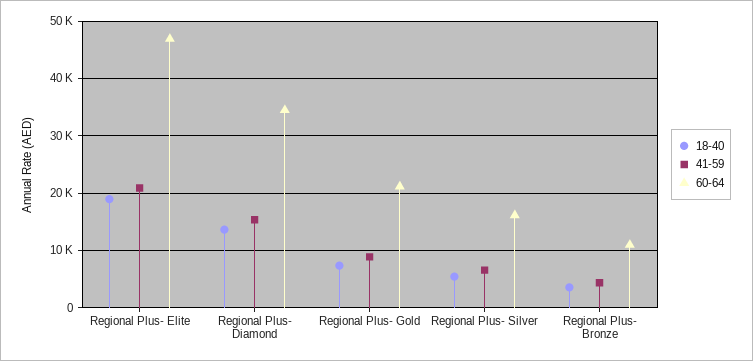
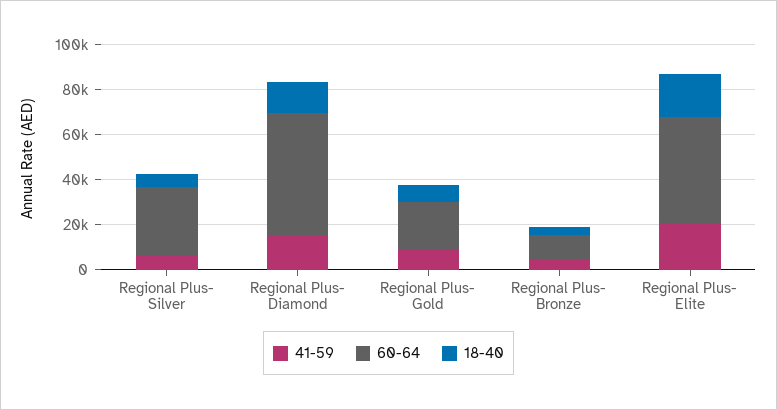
60-64, Regional Plus- Diamond: 34000 -> 55000
60-64, Regional Plus- Silver: 16000 -> 30000

